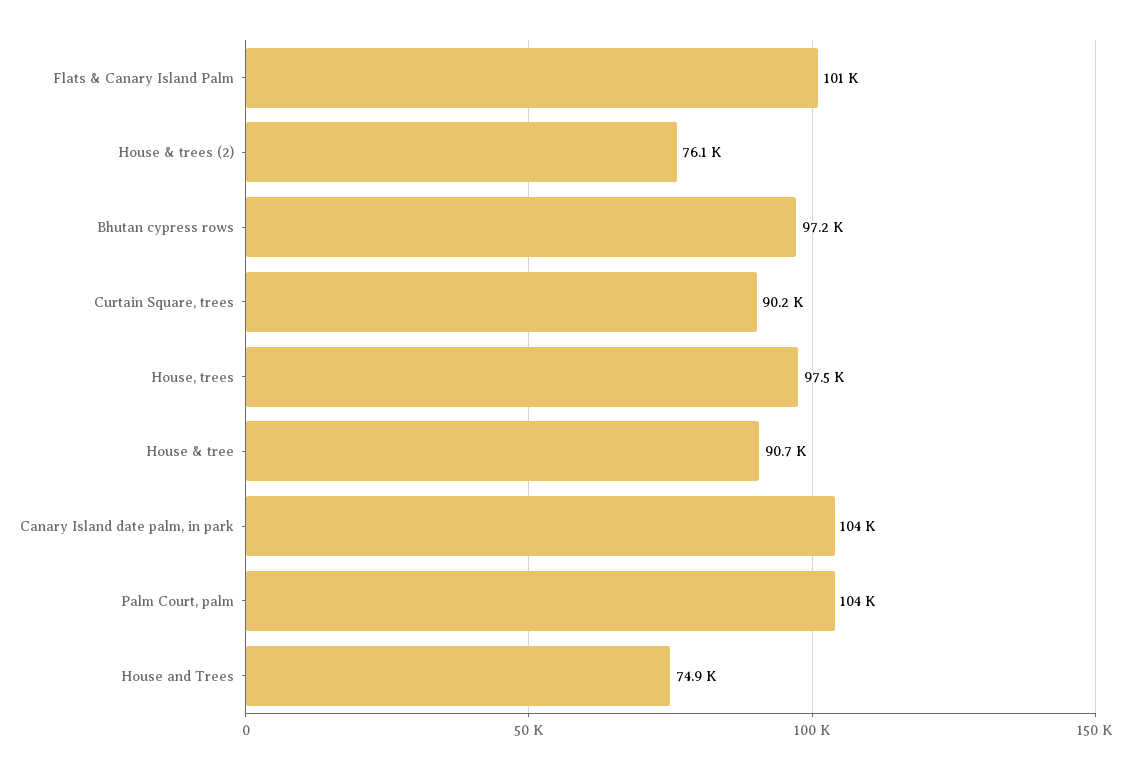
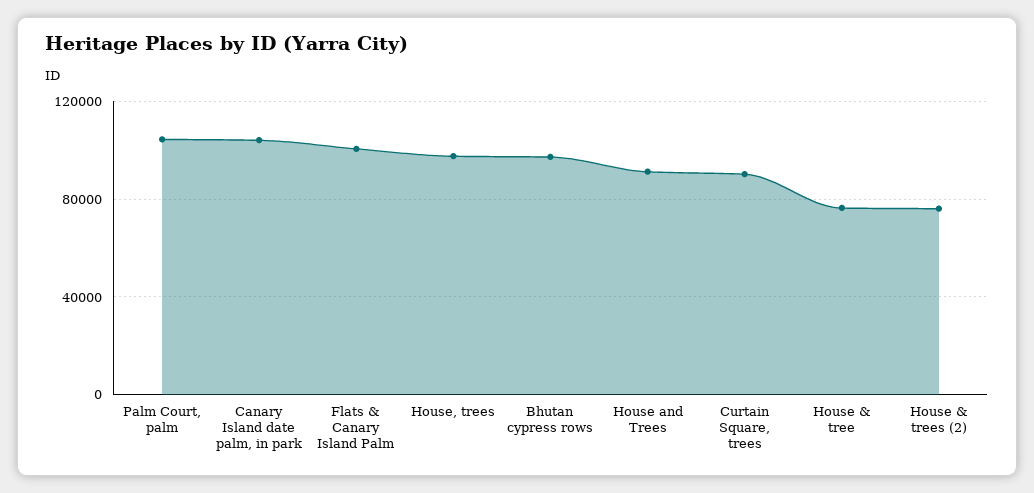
House & tree: 90700 -> 75000
House and Trees: 74900 -> 90000

